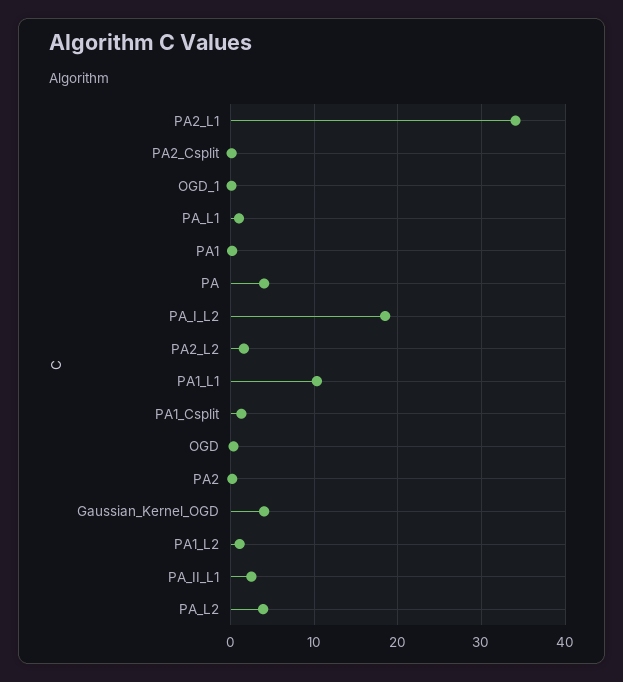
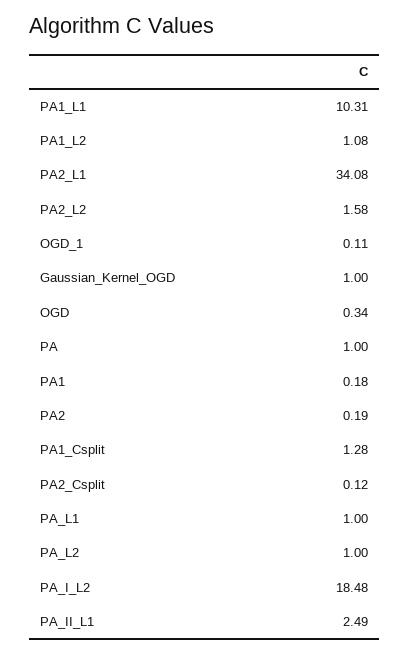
PA: 4 -> 1
Gaussian_Kernel_OGD: 4 -> 1
PA_L2: 4 -> 1

